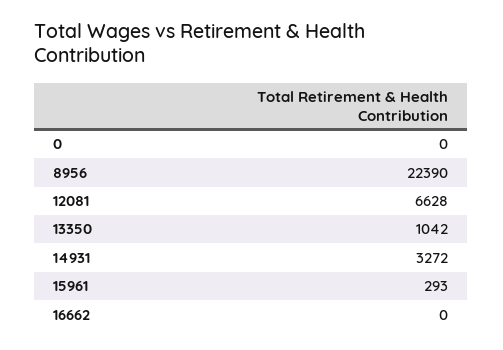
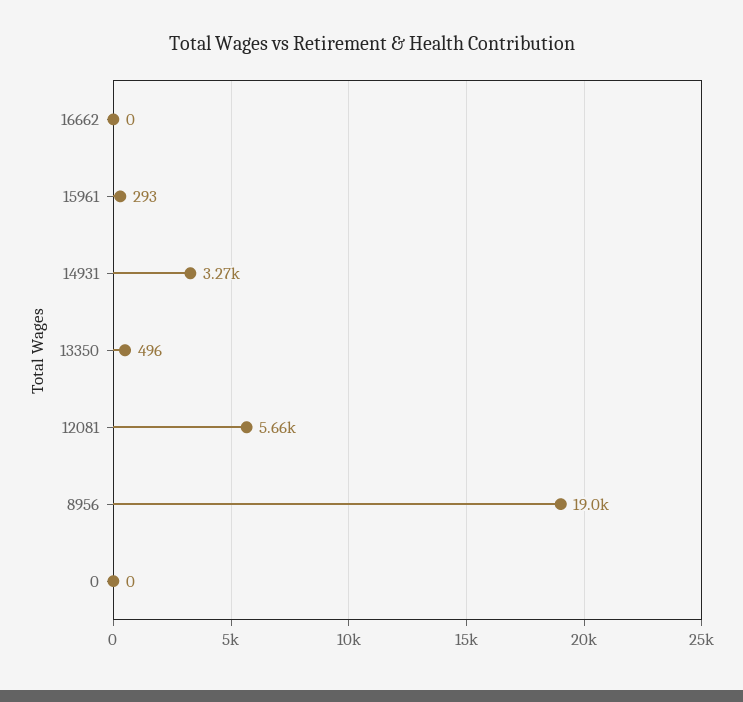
8956: 22390 -> 19000
12081: 6628 -> 5660
13350: 1042 -> 496

